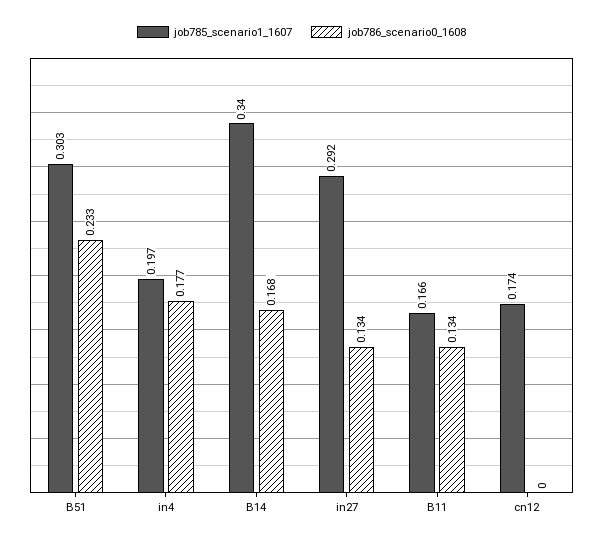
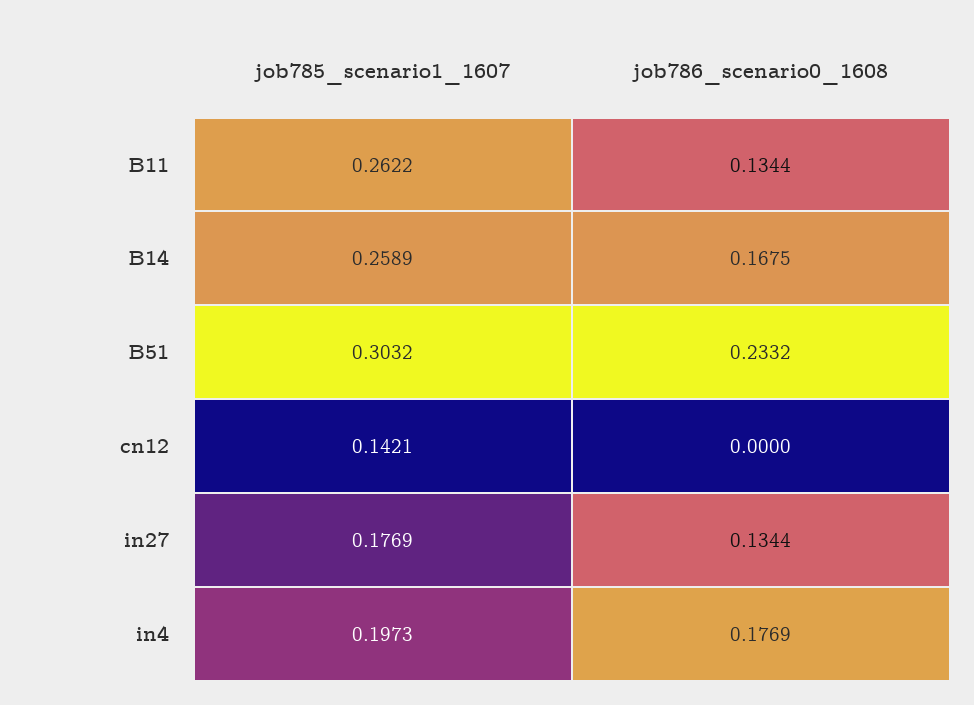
job785_scenario1_1607, B14: 0.34 -> 0.2589
job785_scenario1_1607, in27: 0.292 -> 0.1769
job785_scenario1_1607, B11: 0.166 -> 0.2622
job785_scenario1_1607, cn12: 0.174 -> 0.1421

